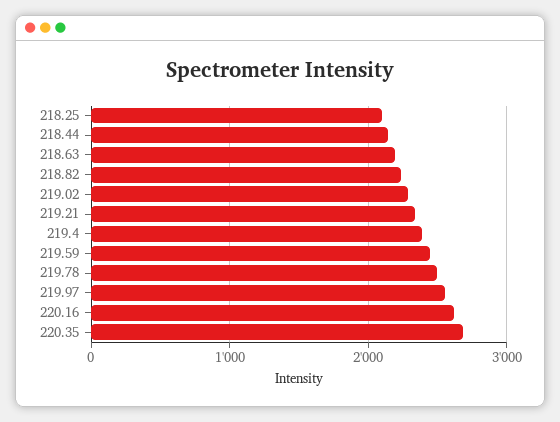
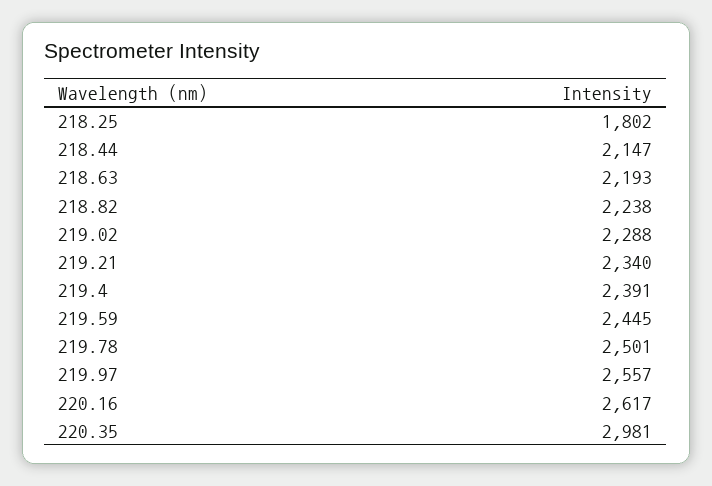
218.25: 2100 -> 1802
220.35: 2700 -> 2981

